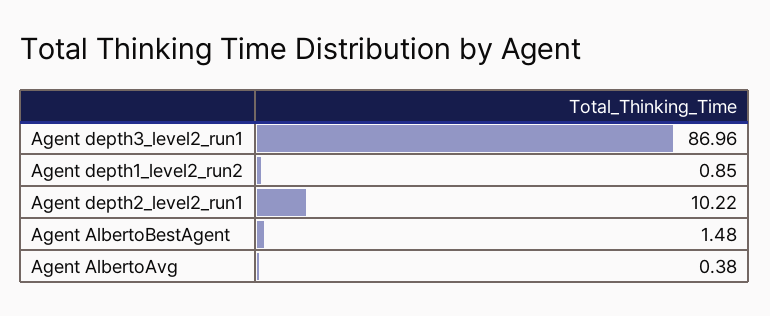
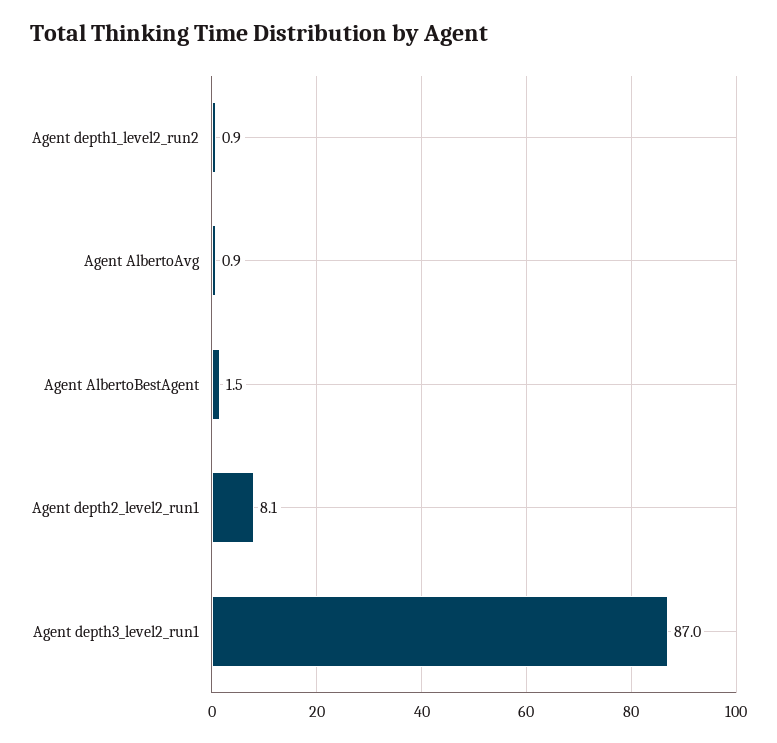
Agent depth2_level2_run1: 10.22 -> 8.1
Agent AlbertoAvg: 0.38 -> 0.9

